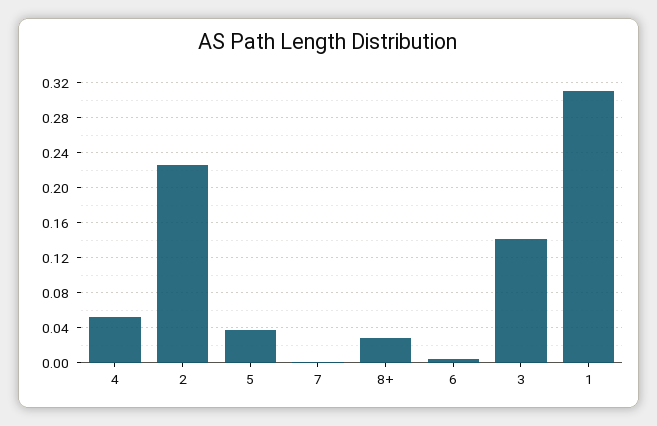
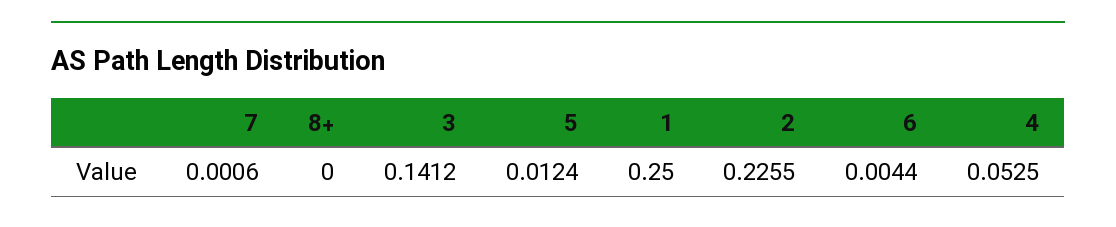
5: 0.04 -> 0.0124
8+: 0.03 -> 0
1: 0.31 -> 0.25

